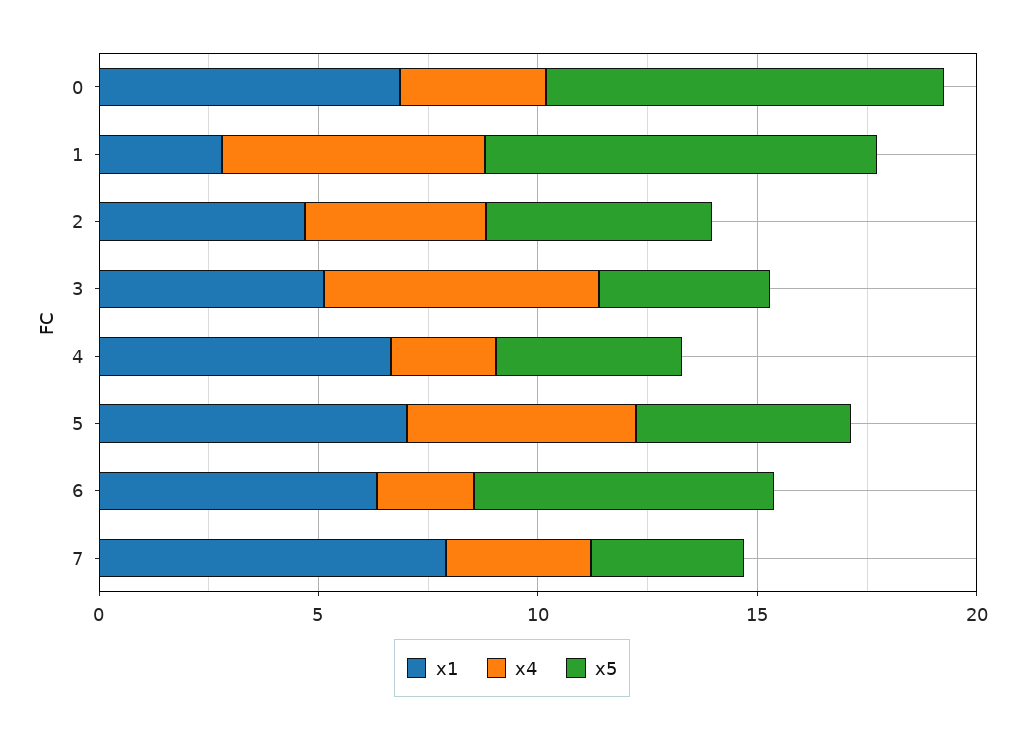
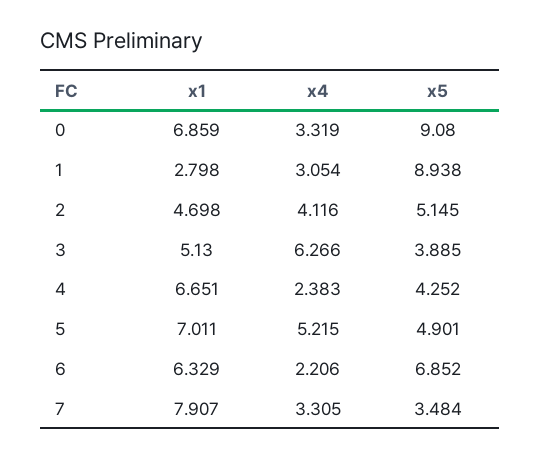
x4, 1: 6 -> 3.054

